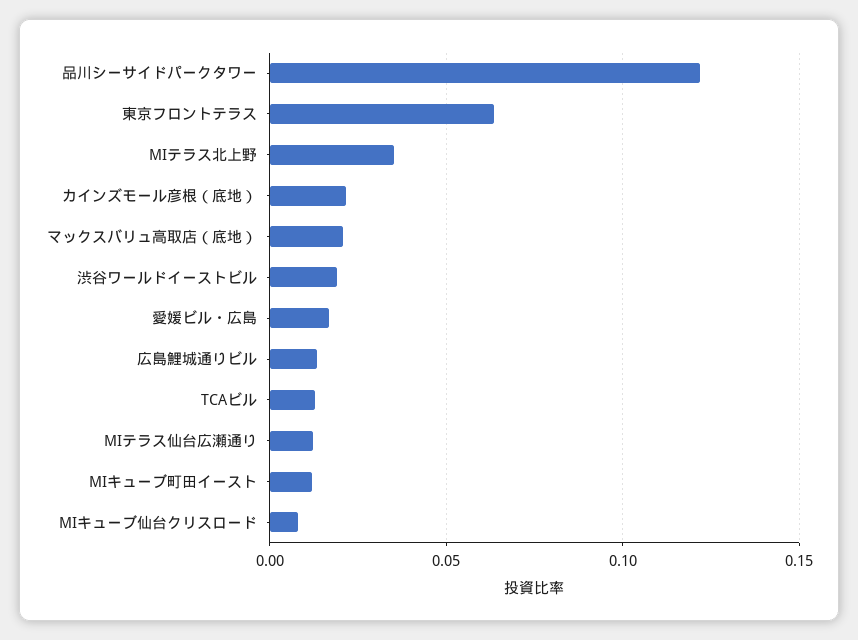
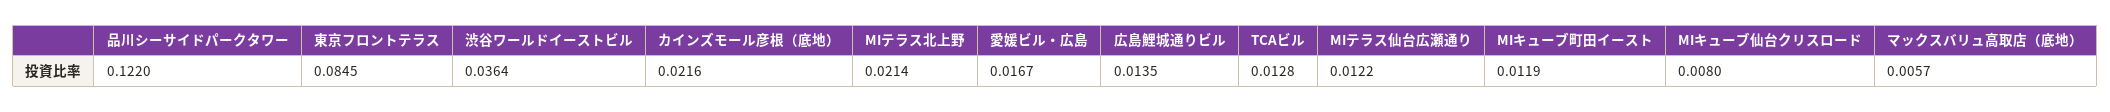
東京フロントテラス: 0.065 -> 0.0845
MIテラス北上野: 0.035 -> 0.0214
マックスバリュ高取店（底地）: 0.02 -> 0.0057
渋谷ワールドイーストビル: 0.02 -> 0.0364

